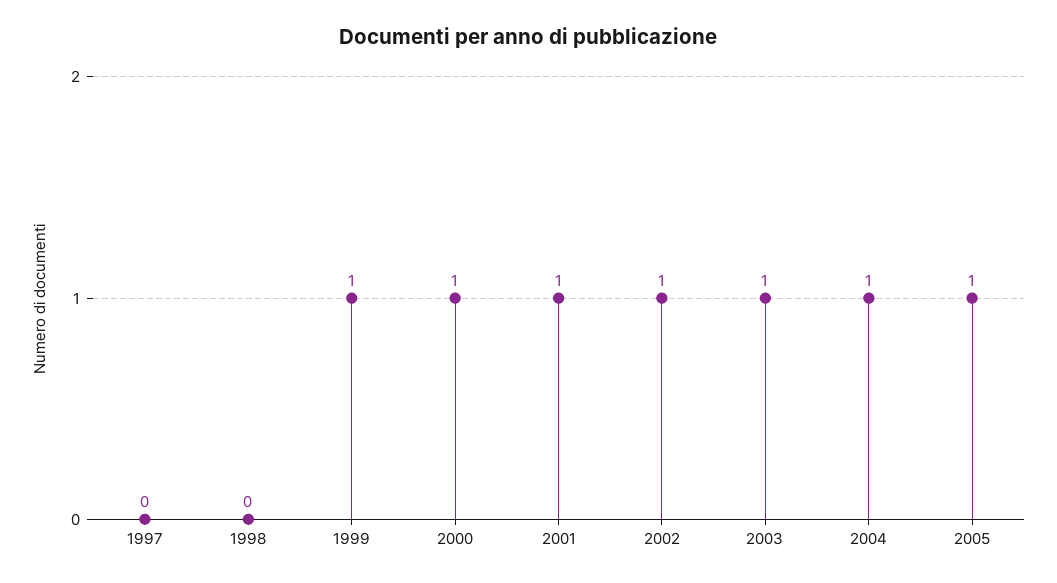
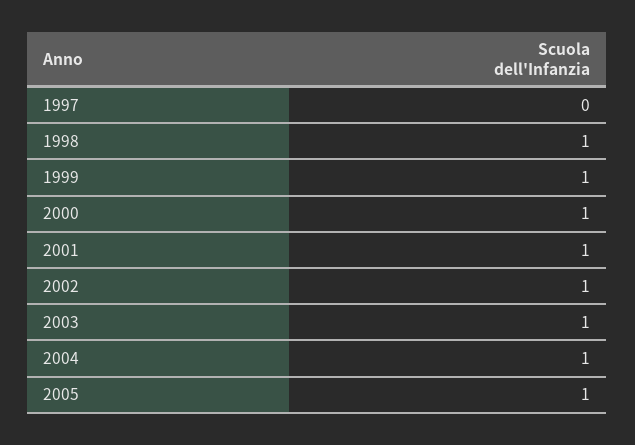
1998: 0 -> 1

